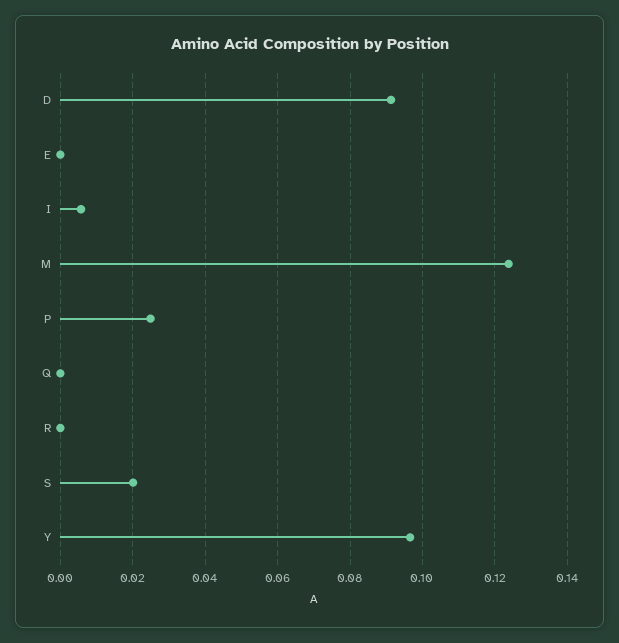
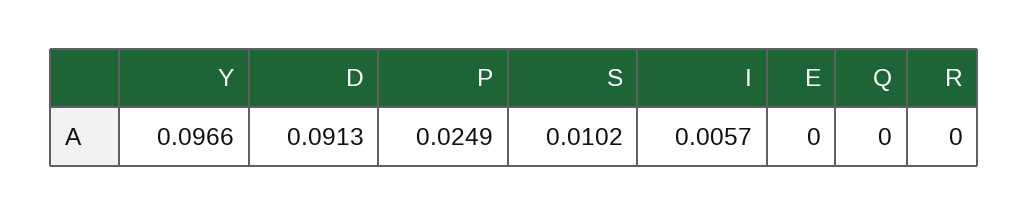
M: 0.124 -> none
S: 0.02 -> 0.0102

